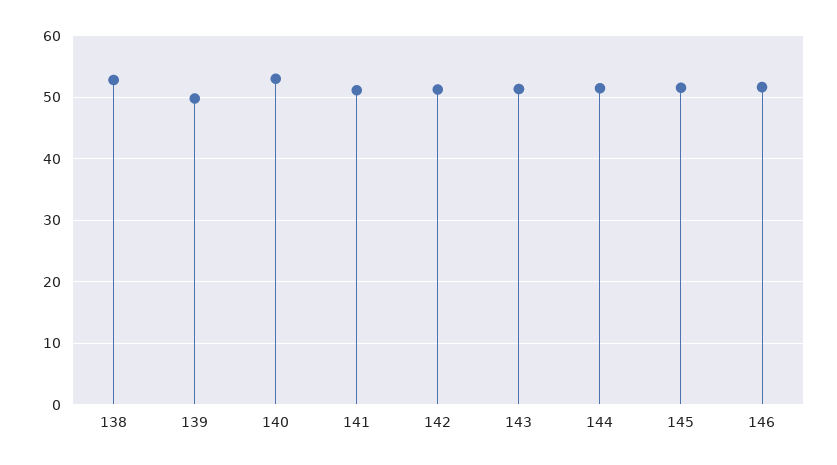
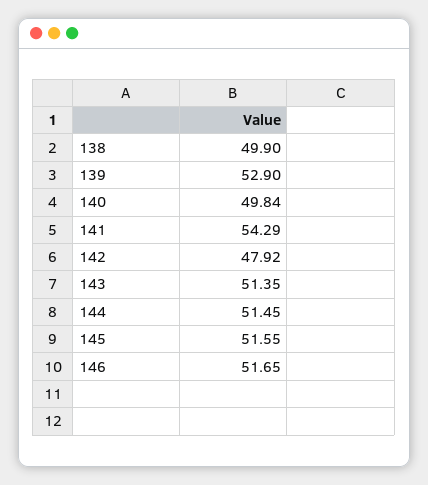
138: 53 -> 49.9
139: 50 -> 52.9
140: 53 -> 49.84
141: 51 -> 54.29
142: 51 -> 47.92

